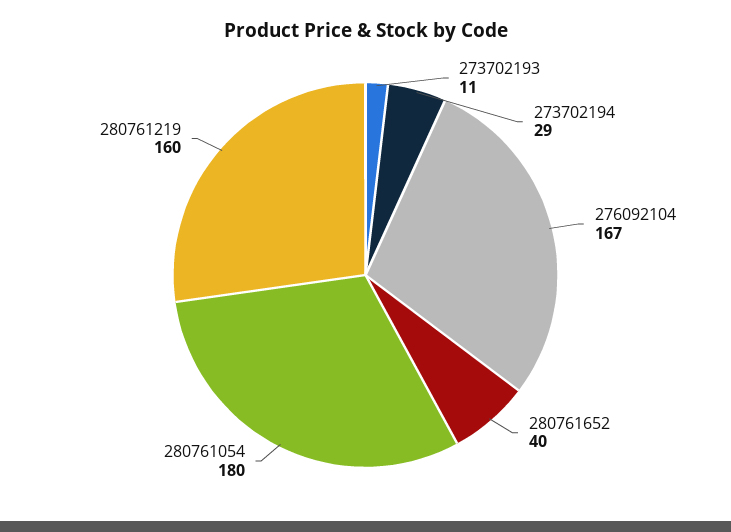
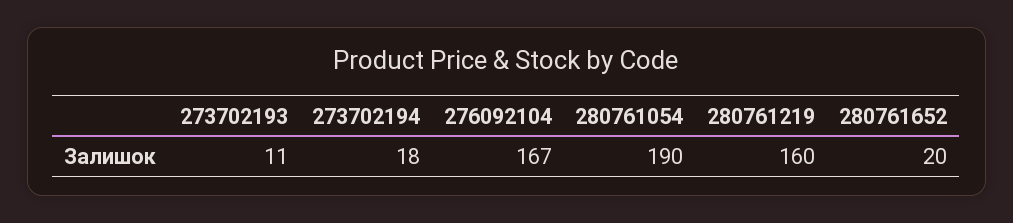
273702194: 29 -> 18
280761652: 40 -> 20
280761054: 180 -> 190

